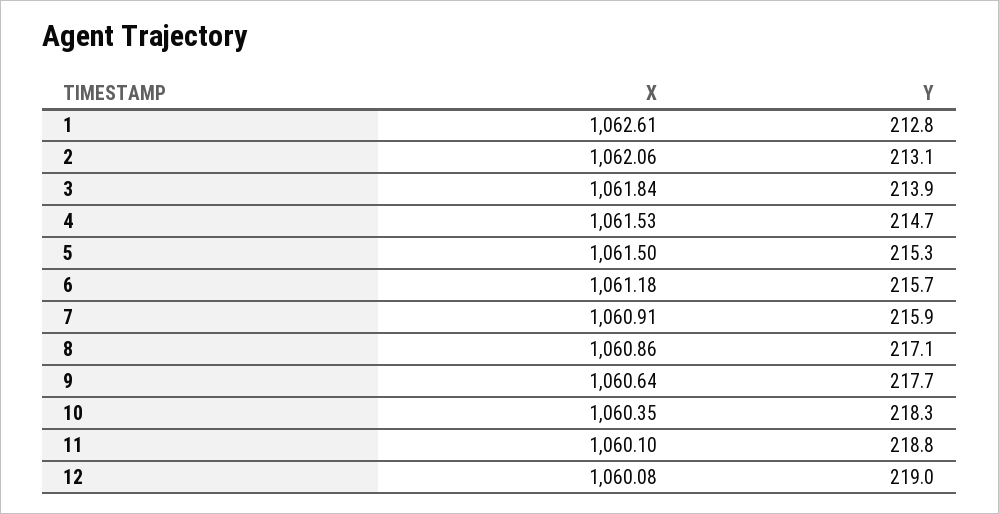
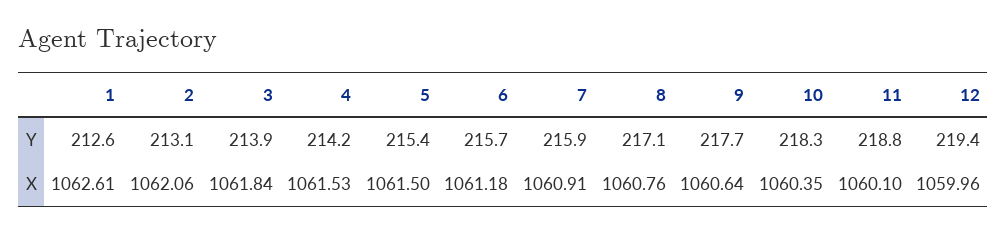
Y, 1: 212.8 -> 212.6
Y, 4: 214.7 -> 214.2
Y, 5: 215.3 -> 215.4
X, 8: 1060.86 -> 1060.76
X, 12: 1060.08 -> 1059.96
Y, 12: 219 -> 219.4

